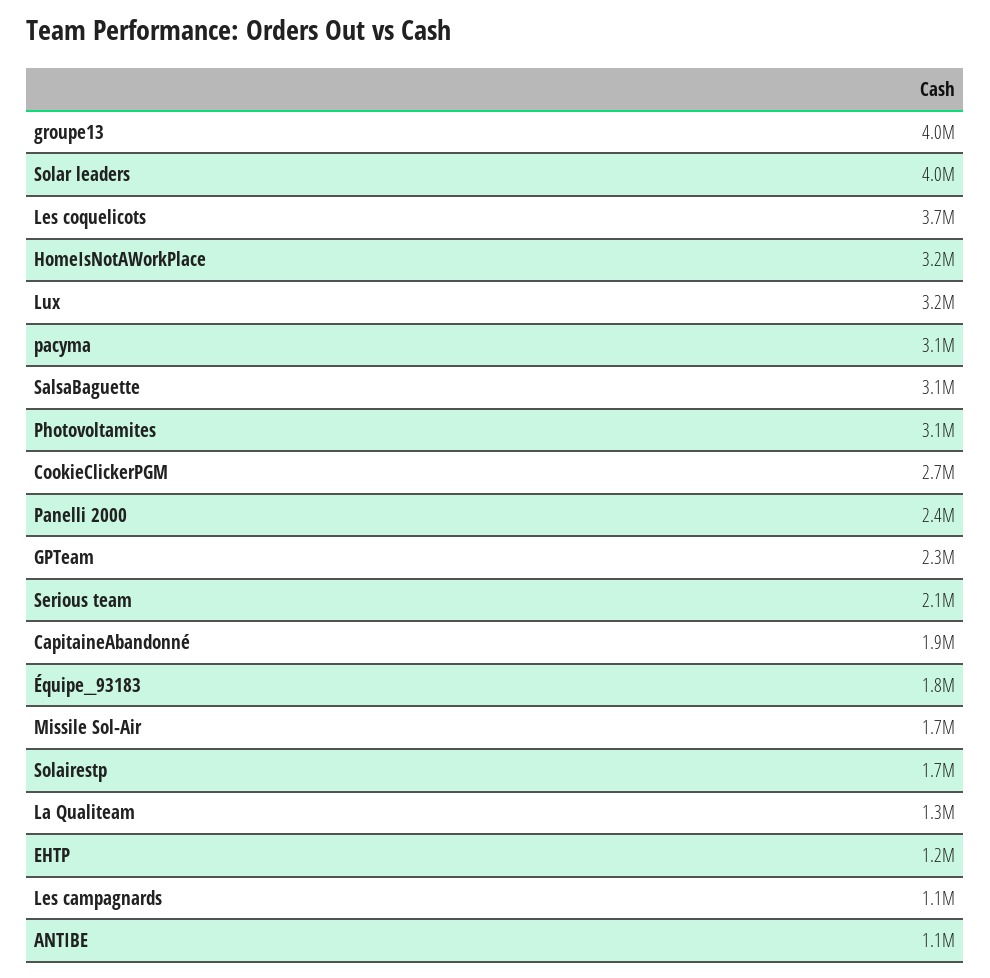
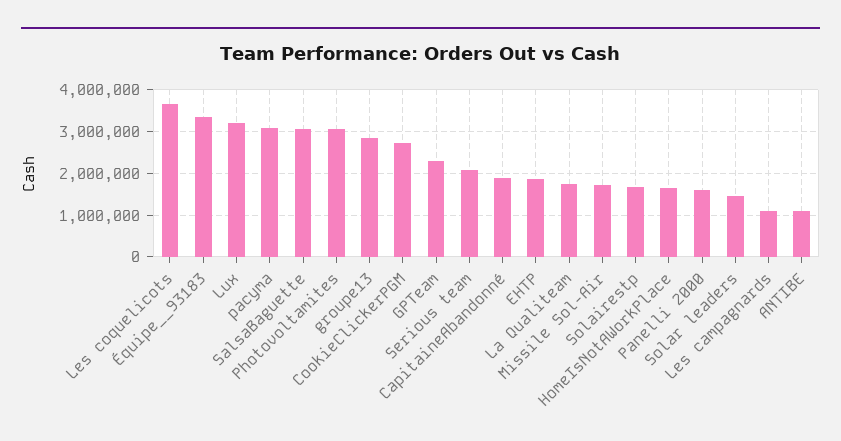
groupe13: 4000000 -> 2800000
Solar leaders: 4000000 -> 1400000
HomeIsNotAWorkPlace: 3200000 -> 1600000
Panelli 2000: 2400000 -> 1600000
Équipe__93183: 1800000 -> 3400000
La Qualiteam: 1300000 -> 1800000
EHTP: 1200000 -> 1800000

